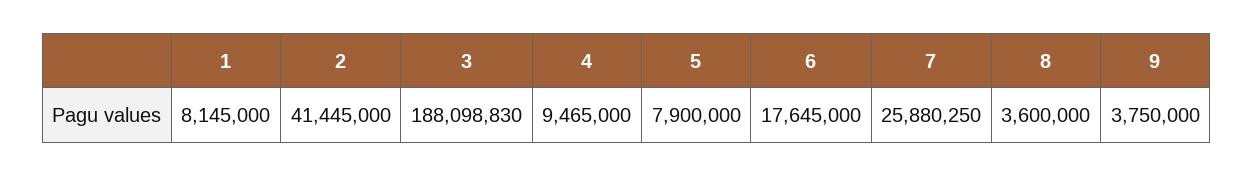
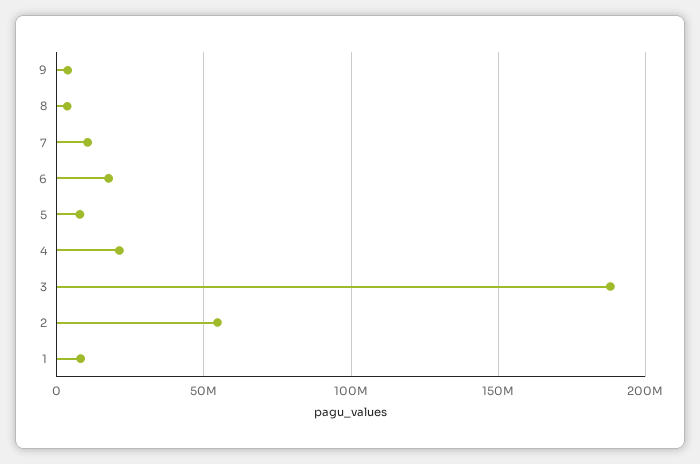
2: 41445000 -> 55000000
4: 9465000 -> 20000000
7: 25880250 -> 10000000

